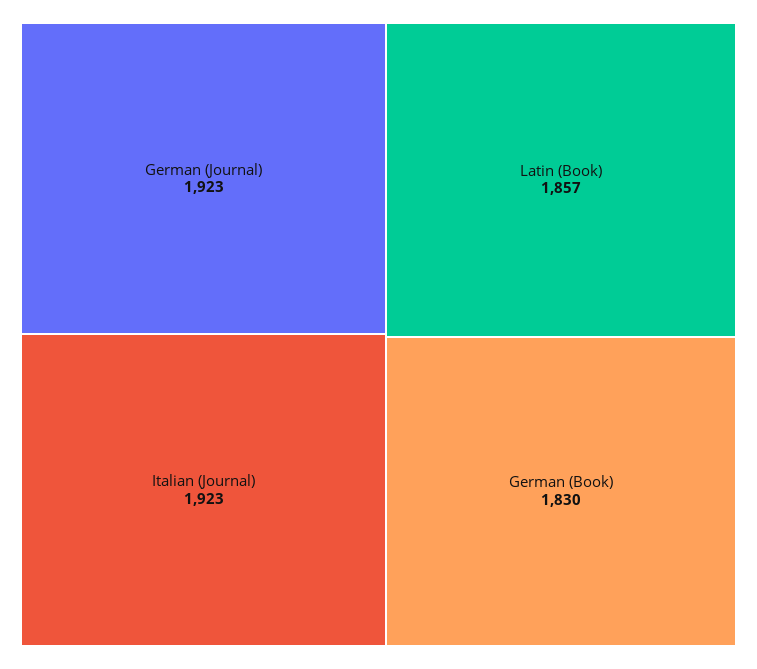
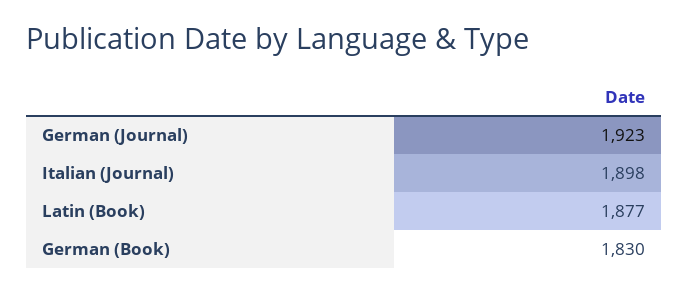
Italian (Journal): 1923 -> 1898
Latin (Book): 1857 -> 1877

